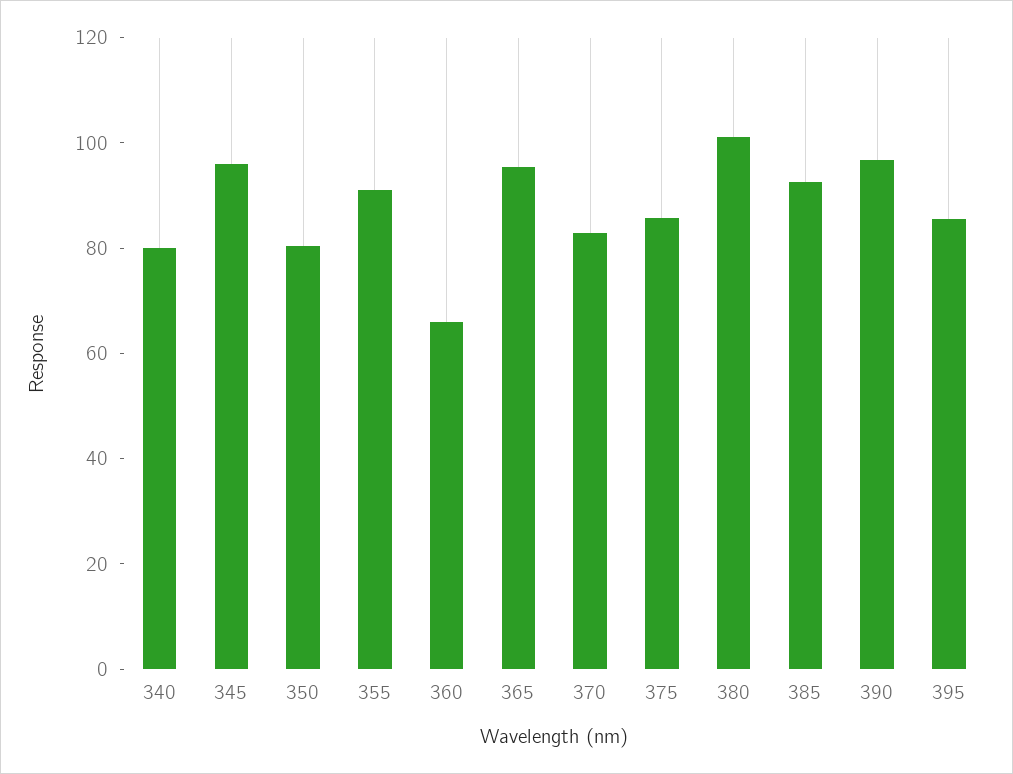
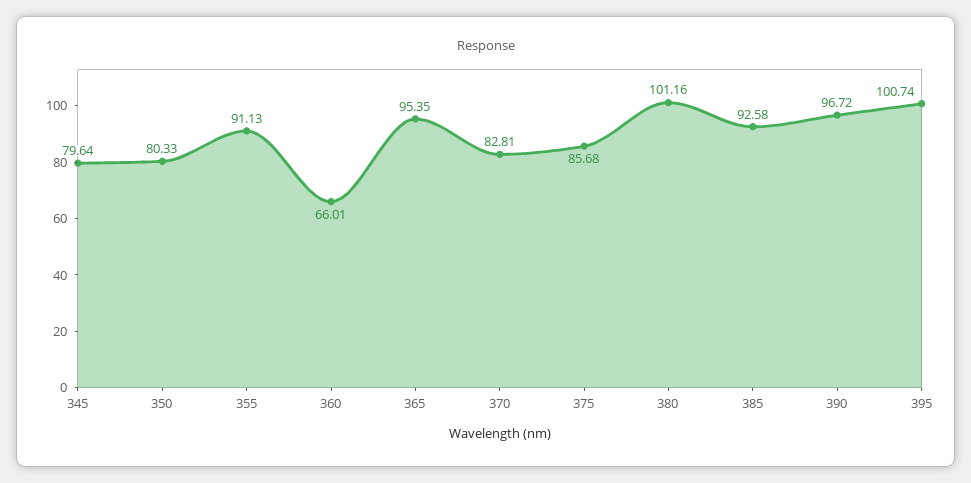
340: 80 -> none
345: 95 -> 79.64
395: 85 -> 100.74

